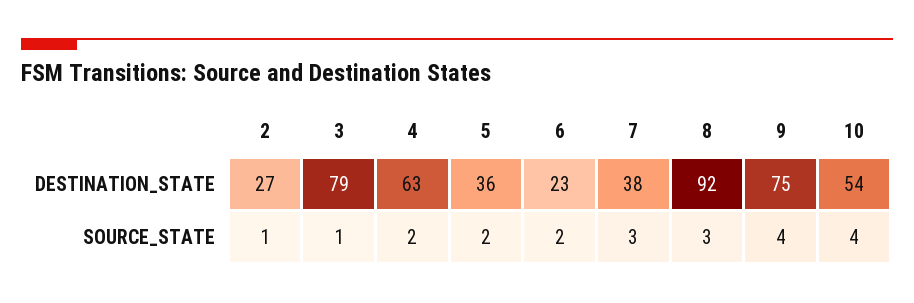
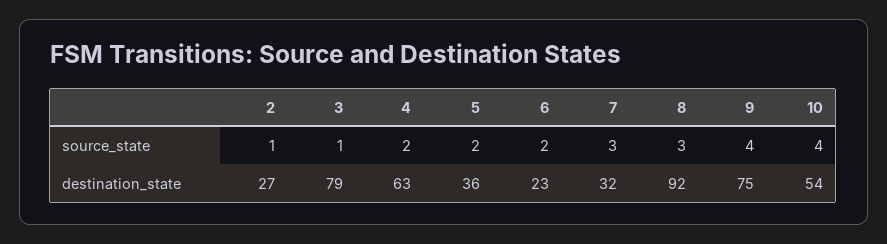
7, DESTINATION_STATE: 38 -> 32

